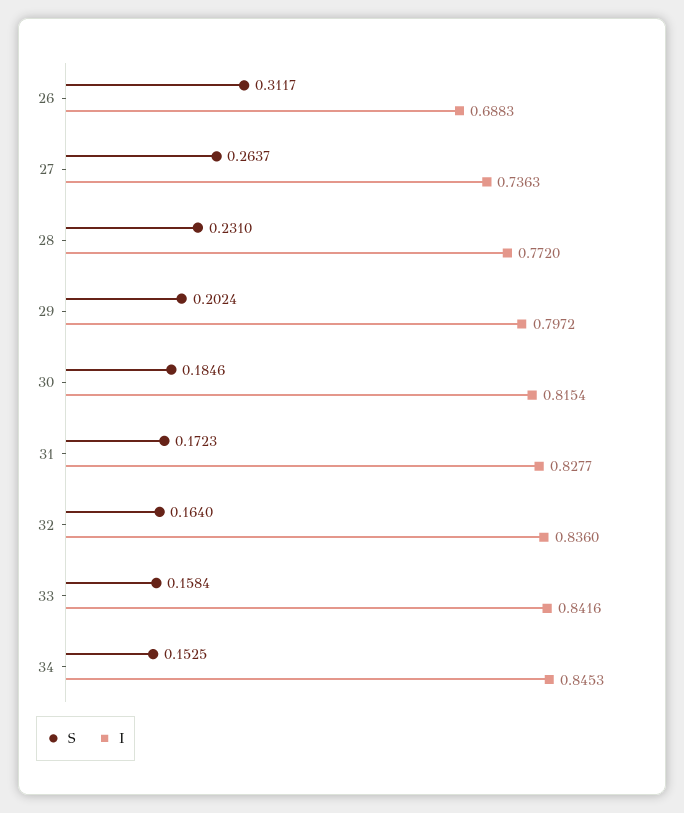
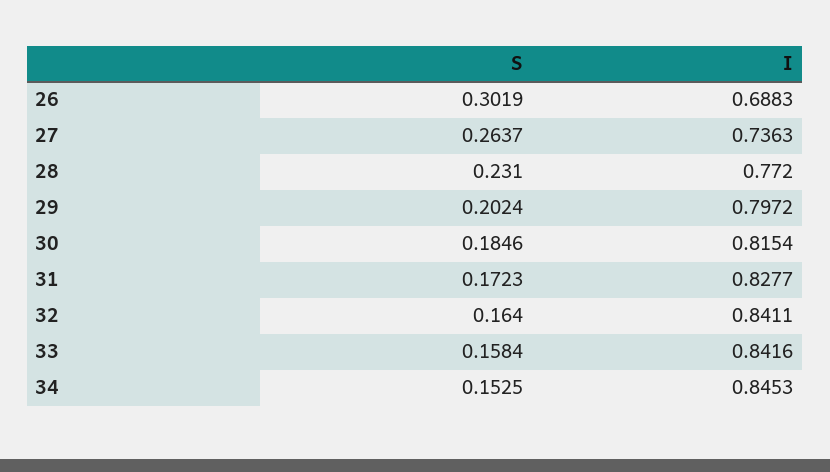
S, 26: 0.3117 -> 0.3019
I, 32: 0.836 -> 0.8411

